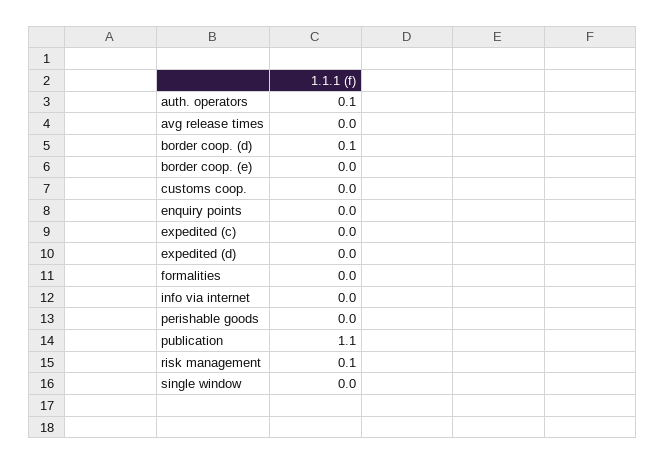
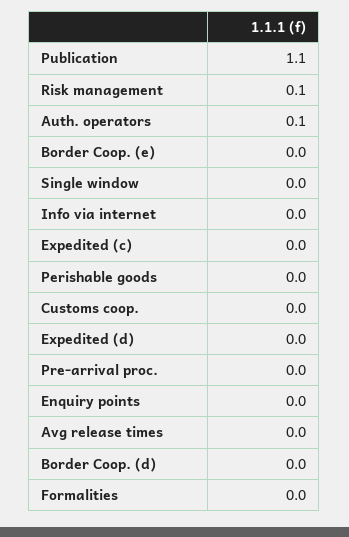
border coop. (d): 0.1 -> 0
Pre-arrival proc.: none -> 0

